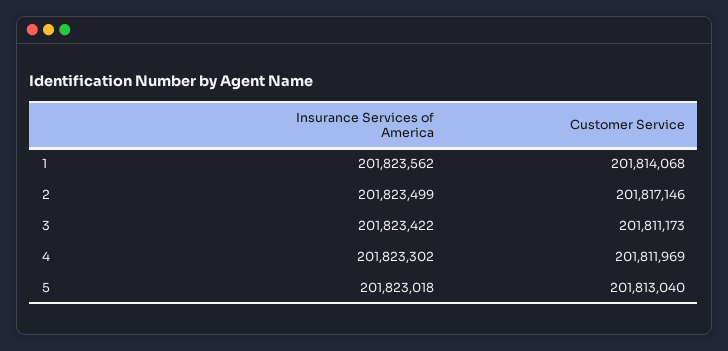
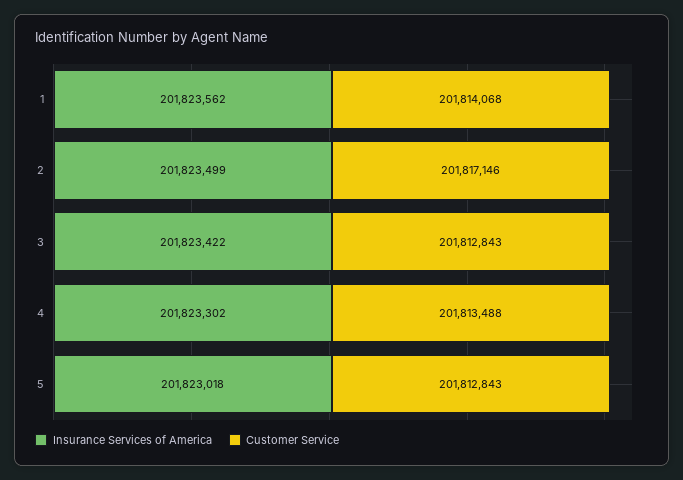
Customer Service, 3: 201811173 -> 201812843
Customer Service, 4: 201811969 -> 201813488
Customer Service, 5: 201813040 -> 201812843

